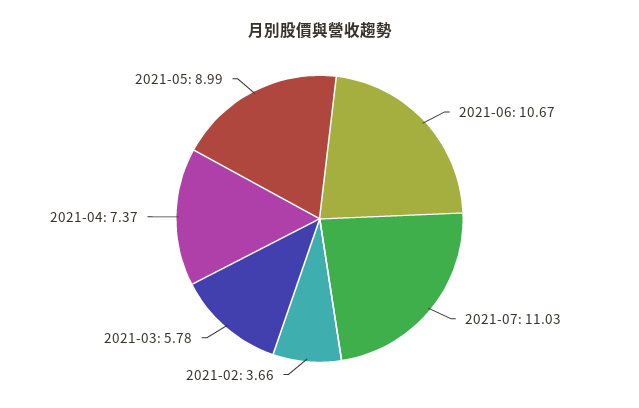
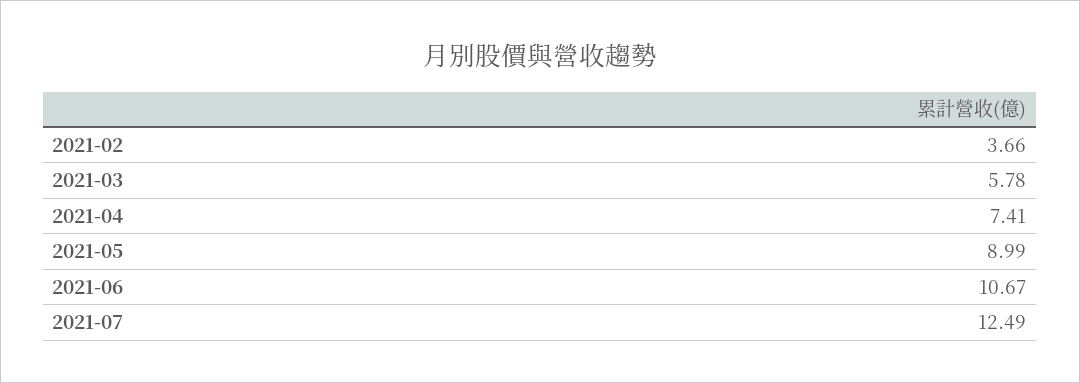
2021-07: 11.03 -> 12.49
2021-04: 7.37 -> 7.41

